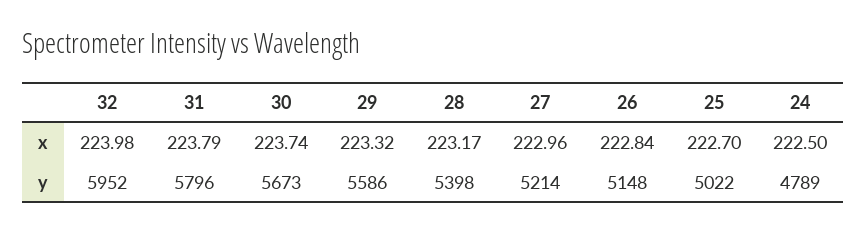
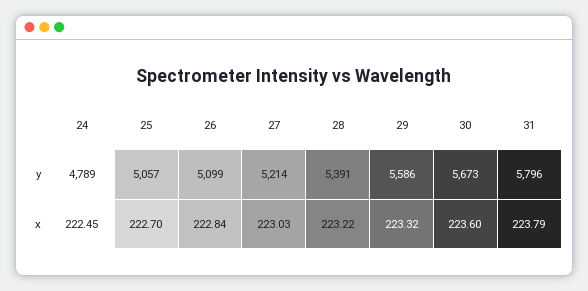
32, x: 223.98 -> none
30, x: 223.74 -> 223.6
28, x: 223.17 -> 223.22
27, x: 222.96 -> 223.03
24, x: 222.5 -> 222.45
32, y: 5952 -> none
28, y: 5398 -> 5391
26, y: 5148 -> 5099
25, y: 5022 -> 5057

